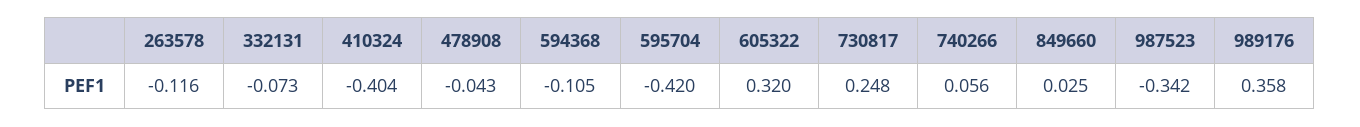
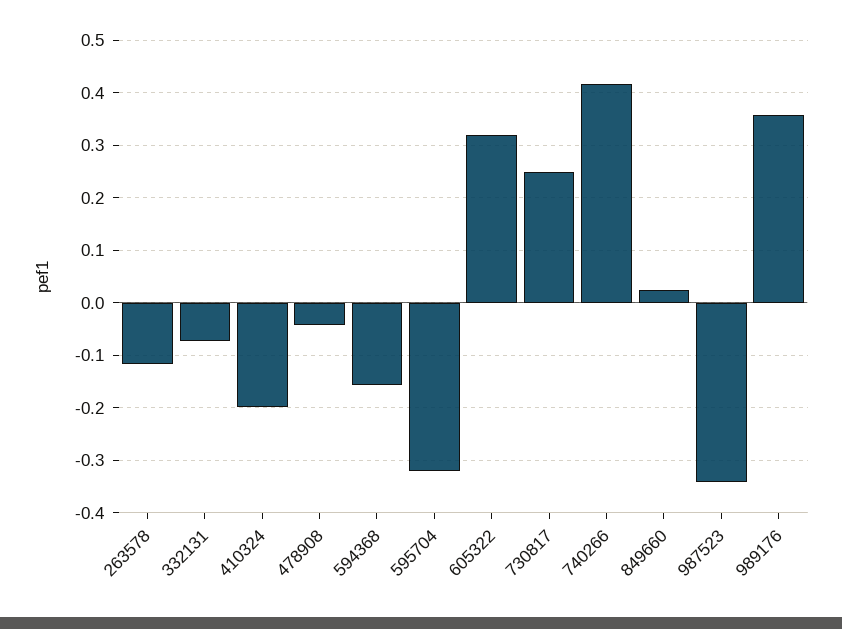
410324: -0.404 -> -0.2
594368: -0.105 -> -0.16
595704: -0.42 -> -0.32
740266: 0.056 -> 0.42

